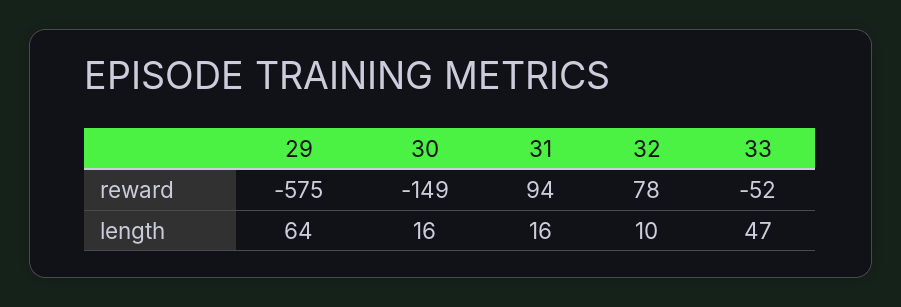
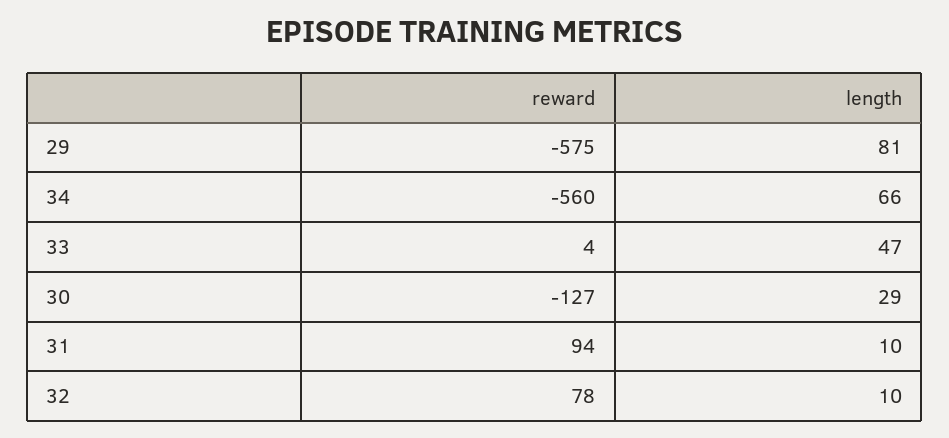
30, reward: -149 -> -127
33, reward: -52 -> 4
29, length: 64 -> 81
30, length: 16 -> 29
31, length: 16 -> 10
34, reward: none -> -560
34, length: none -> 66

